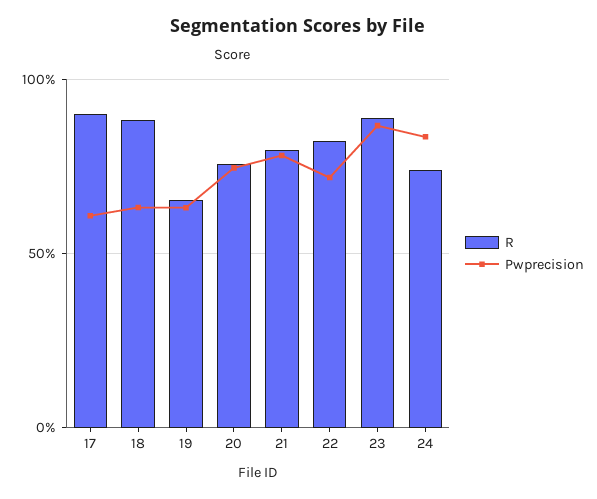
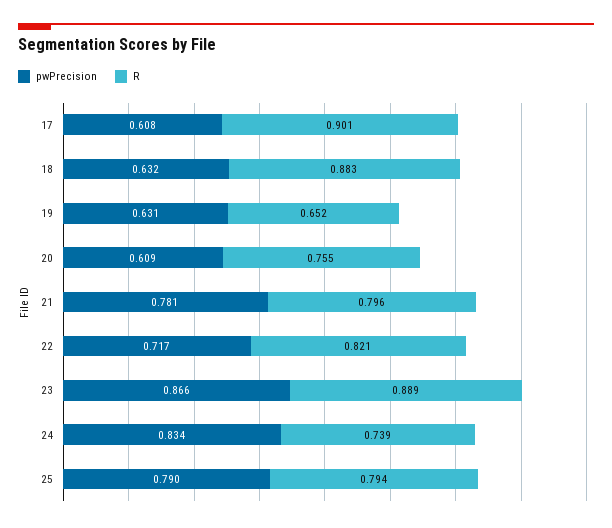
Pwprecision, 20: 0.75 -> 0.609
Pwprecision, 25: none -> 0.79
R, 25: none -> 0.794

